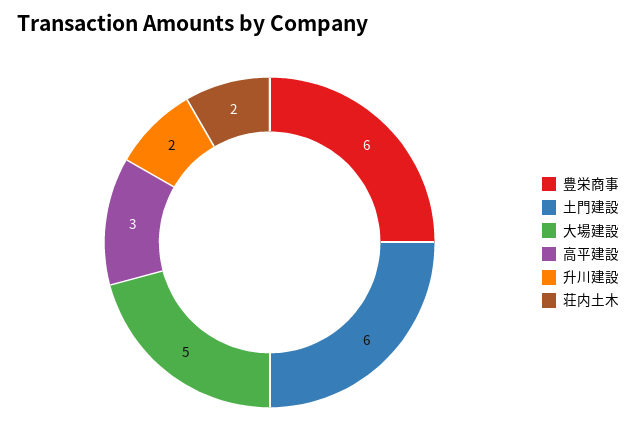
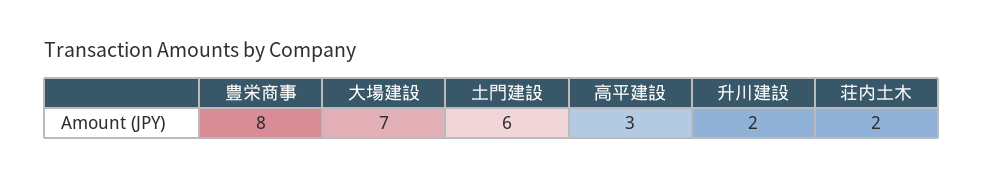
豊栄商事: 6 -> 8
大場建設: 5 -> 7

